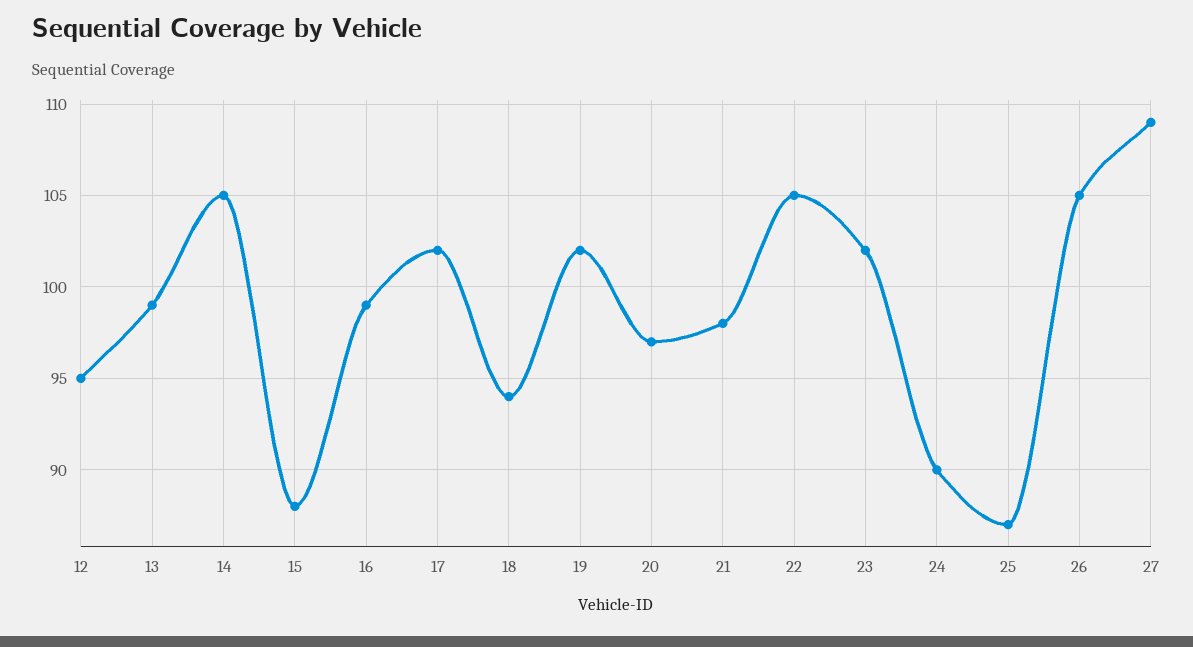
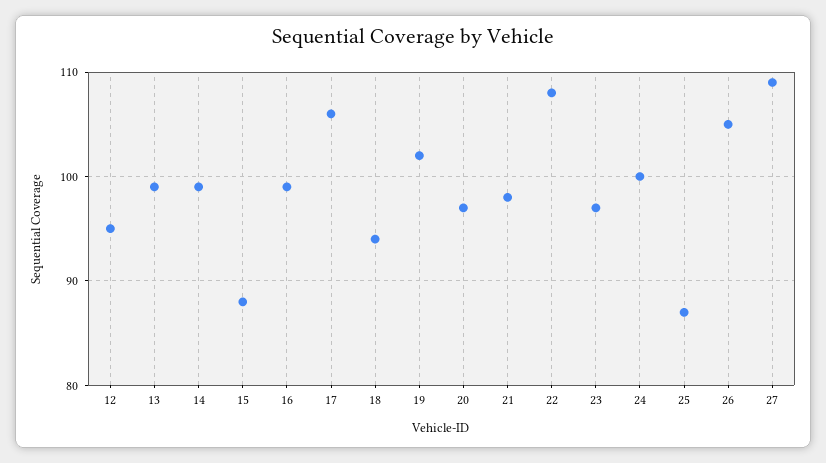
14: 105 -> 99
17: 102 -> 106
22: 105 -> 108
23: 102 -> 97
24: 90 -> 100

